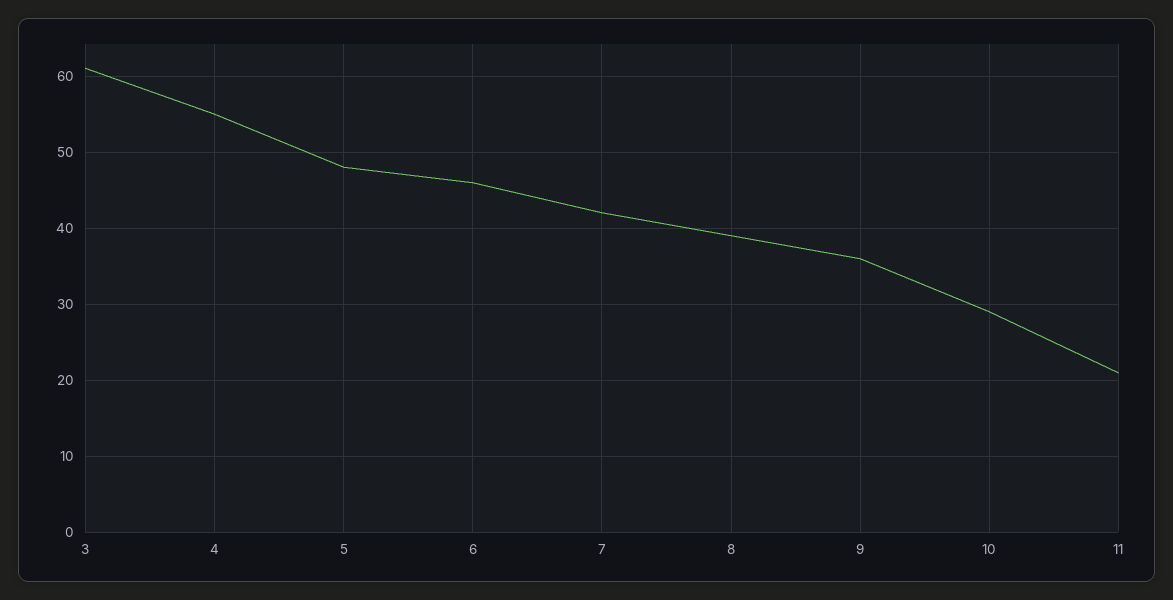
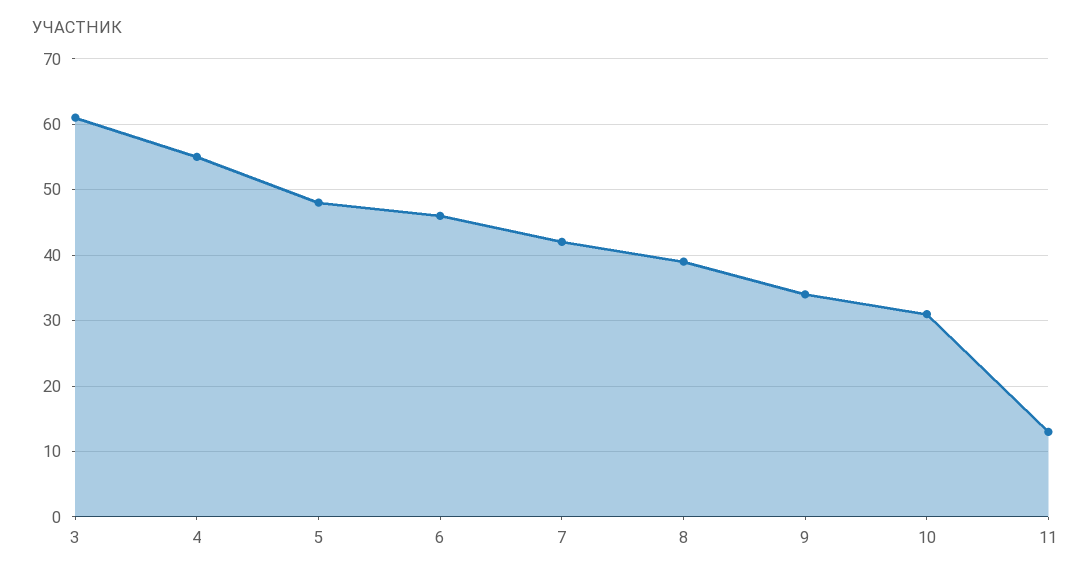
9: 36 -> 34
10: 29 -> 31
11: 21 -> 13

